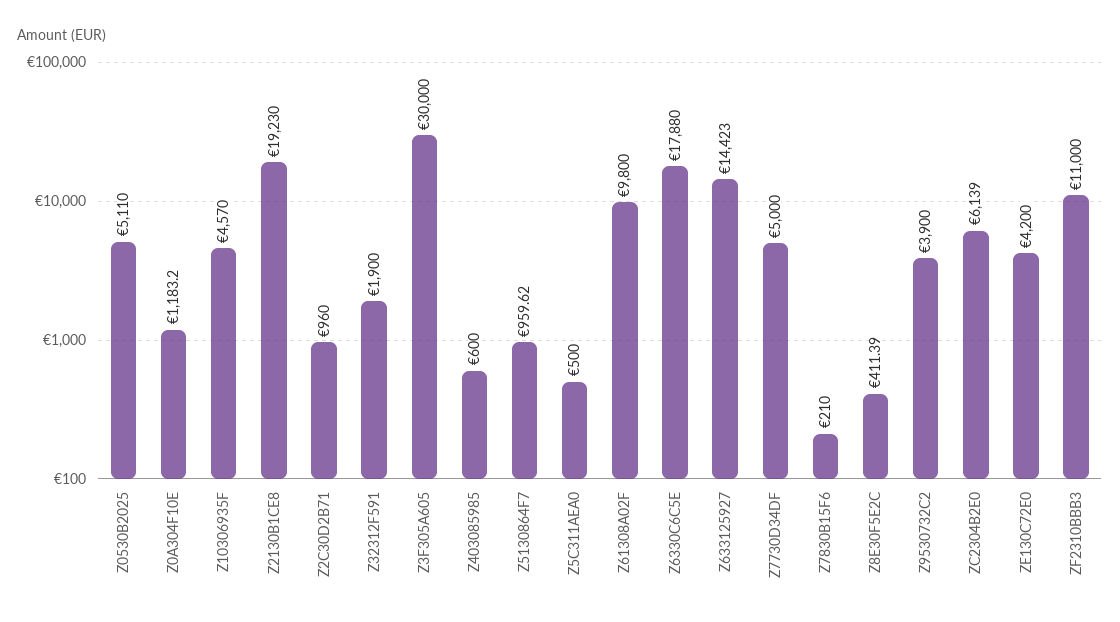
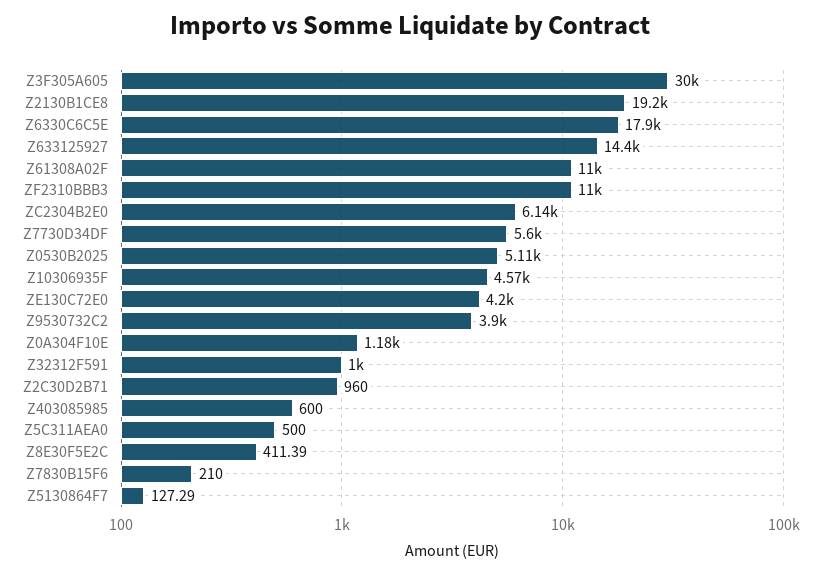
Z32312F591: 1900 -> 1000
Z5130864F7: 959.62 -> 127.29
Z61308A02F: 9800 -> 11000
Z7730D34DF: 5000 -> 5600

